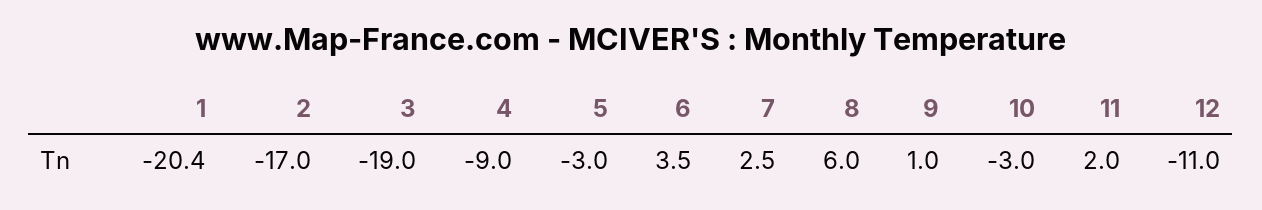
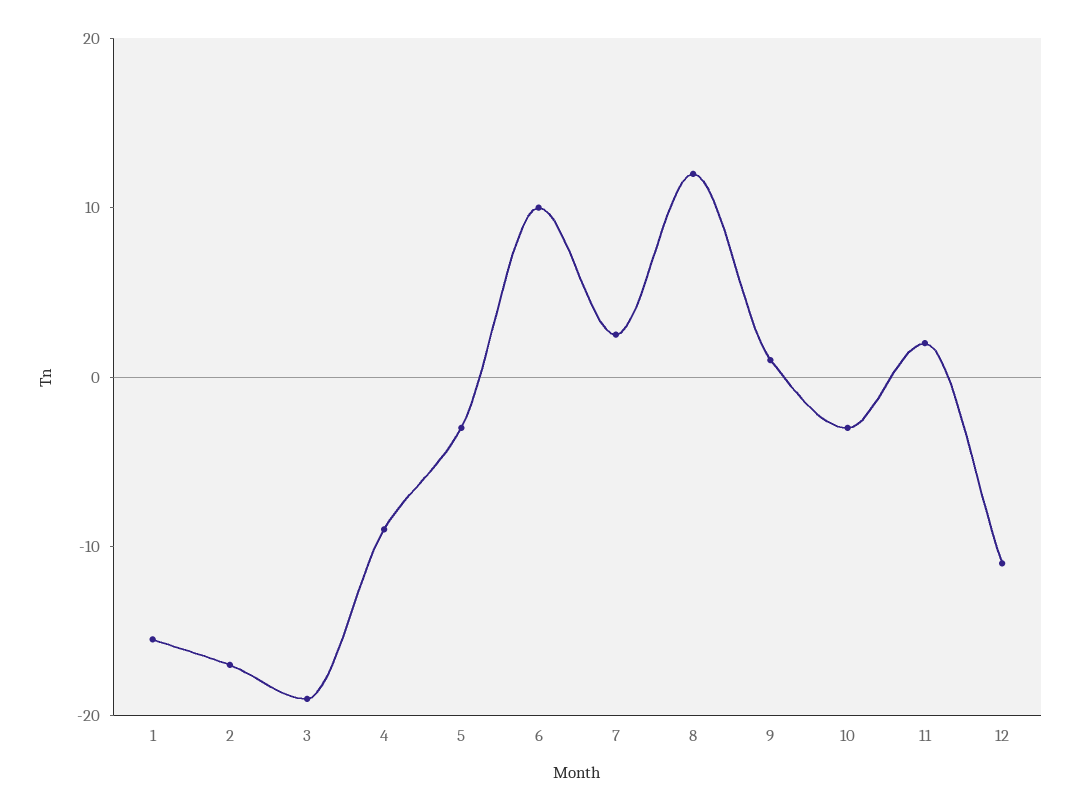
1: -20.4 -> -16
6: 3.5 -> 10
8: 6 -> 12

